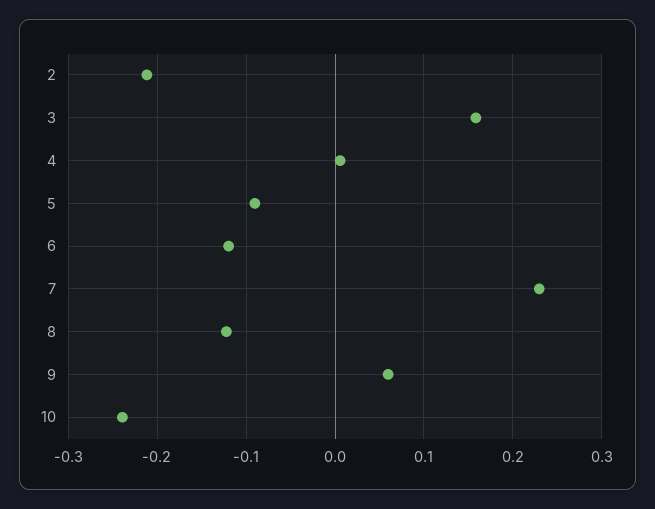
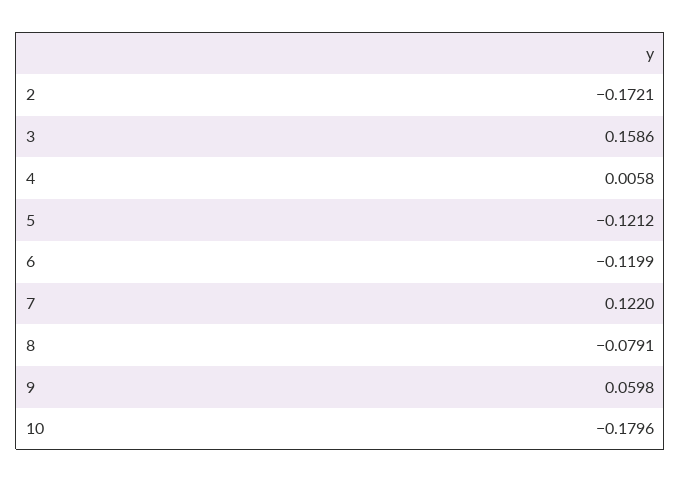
2: -0.21 -> -0.1721
5: -0.09 -> -0.1212
7: 0.23 -> 0.122
8: -0.12 -> -0.0791
10: -0.24 -> -0.1796

